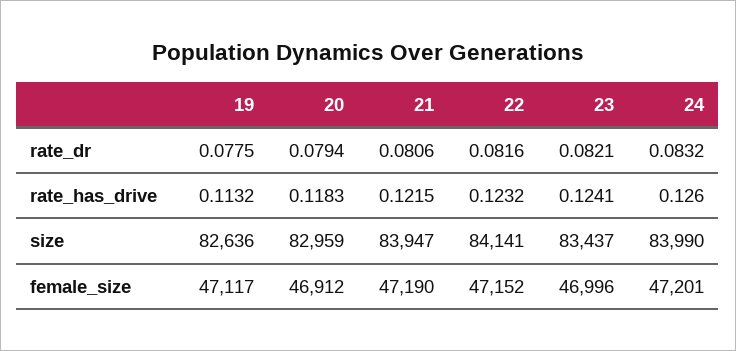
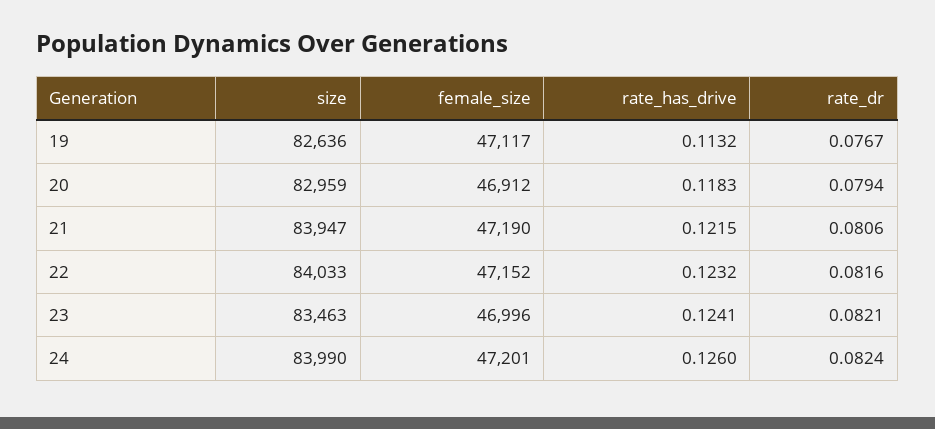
19, rate_dr: 0.0775 -> 0.0767
24, rate_dr: 0.0832 -> 0.0824
22, size: 84141 -> 84033
23, size: 83437 -> 83463

